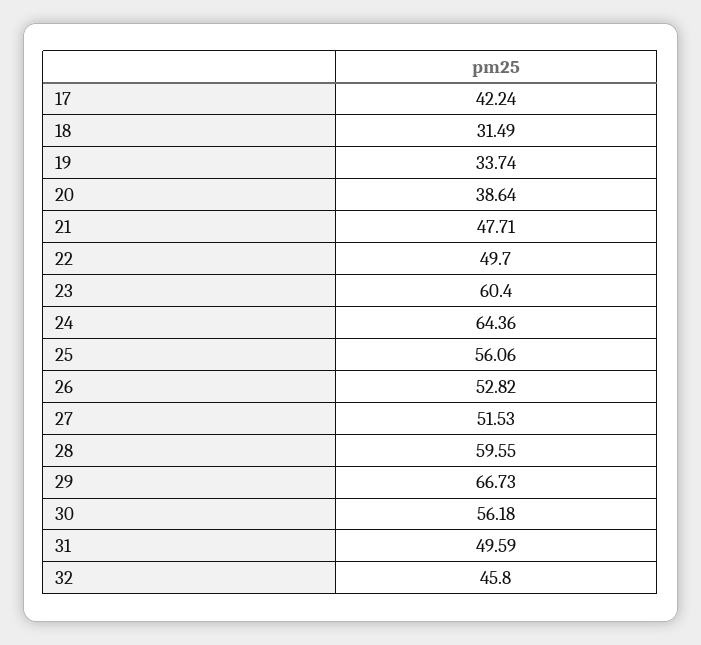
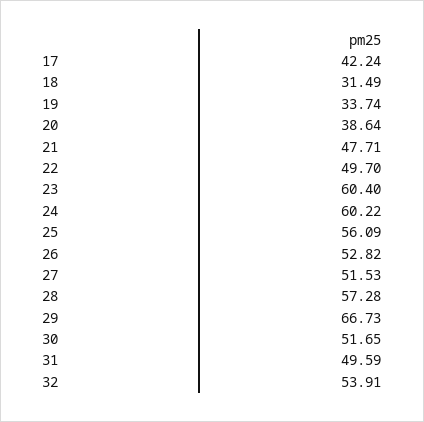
24: 64.36 -> 60.22
25: 56.06 -> 56.09
28: 59.55 -> 57.28
30: 56.18 -> 51.65
32: 45.8 -> 53.91

